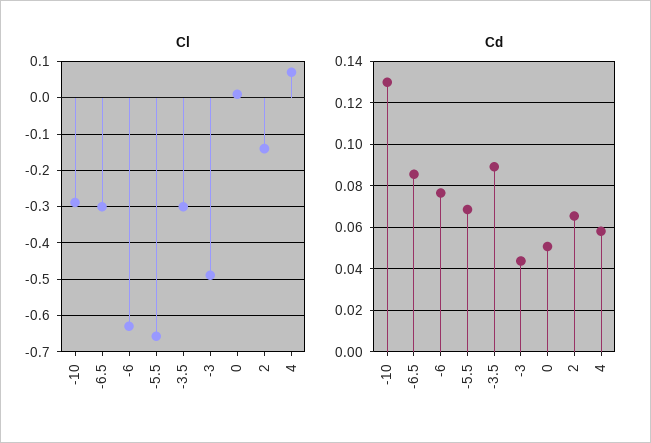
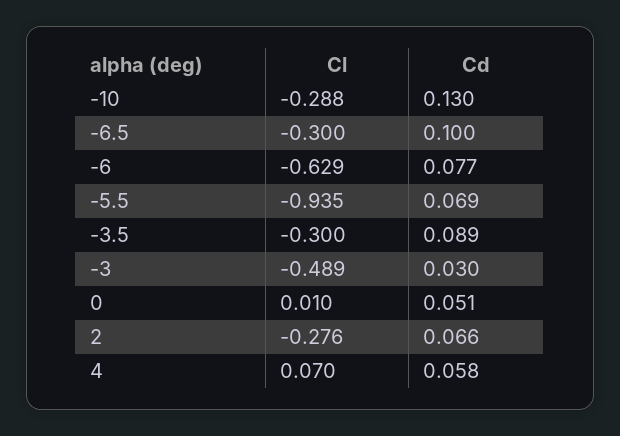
Cl, -5.5: -0.66 -> -0.935
Cl, 2: -0.14 -> -0.276
Cd, -6.5: 0.085 -> 0.1
Cd, -3: 0.045 -> 0.03

